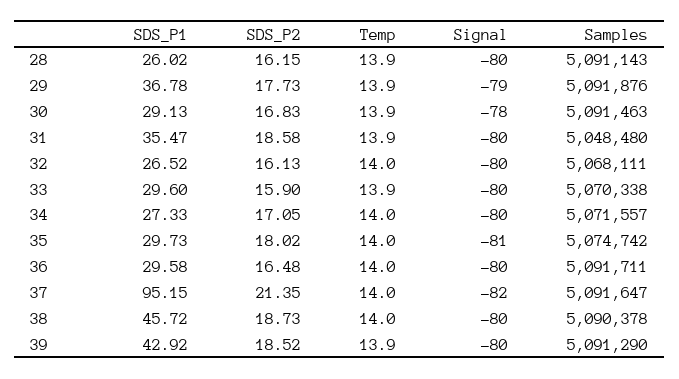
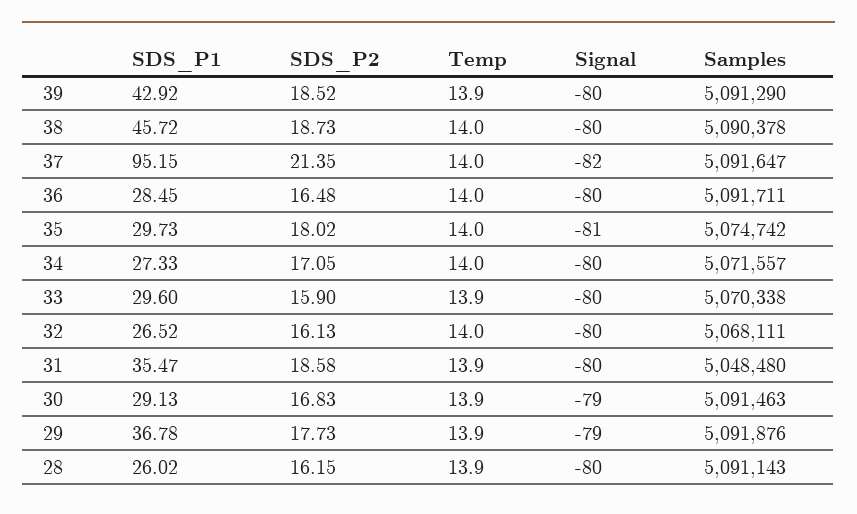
Signal, 30: -78 -> -79
SDS_P1, 36: 29.58 -> 28.45

